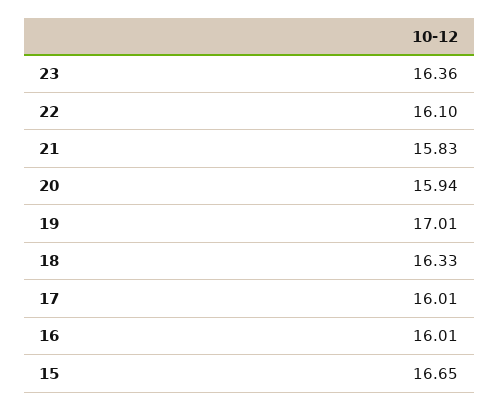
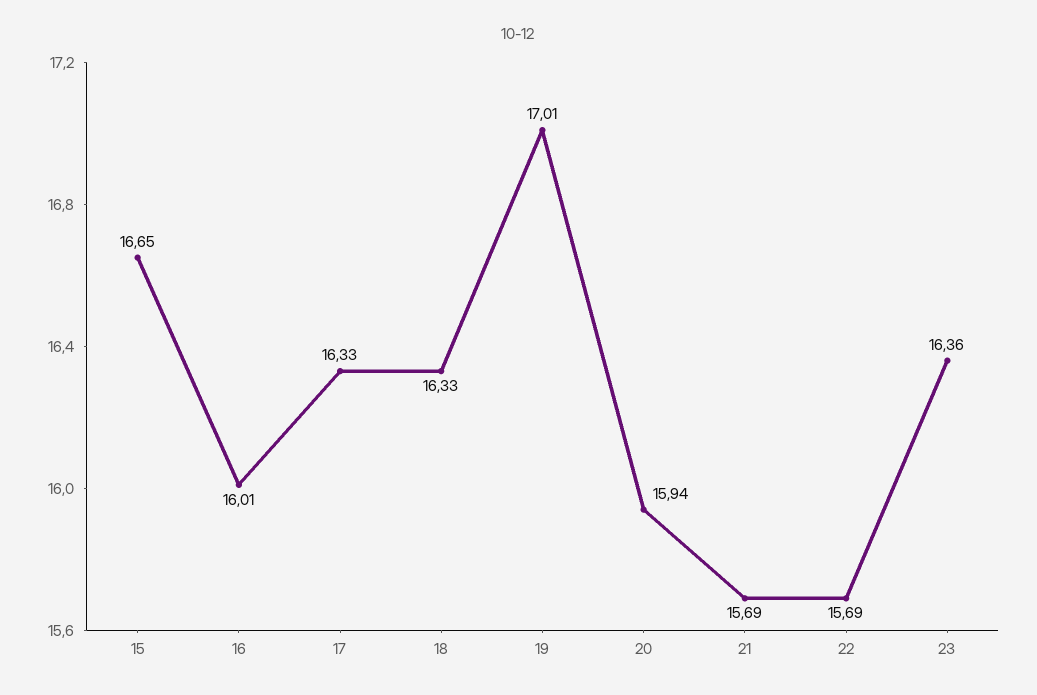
22: 16.1 -> 15.69
21: 15.83 -> 15.69
17: 16.01 -> 16.33

